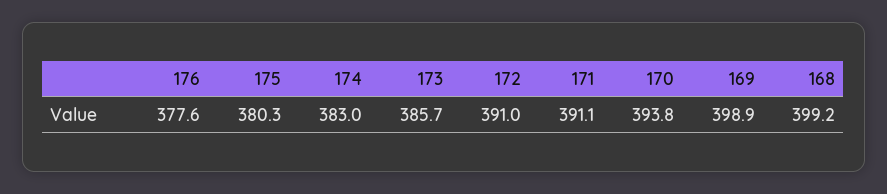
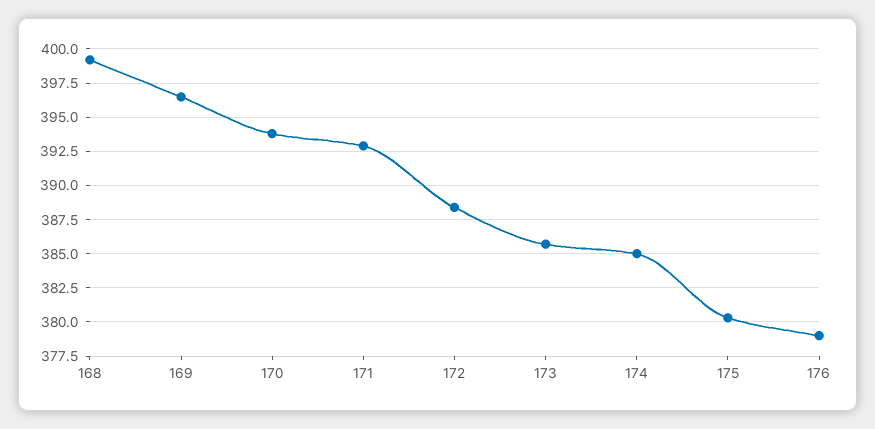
176: 377.6 -> 379
174: 383 -> 385
172: 391 -> 388.5
171: 391.1 -> 393
169: 398.9 -> 396.5

